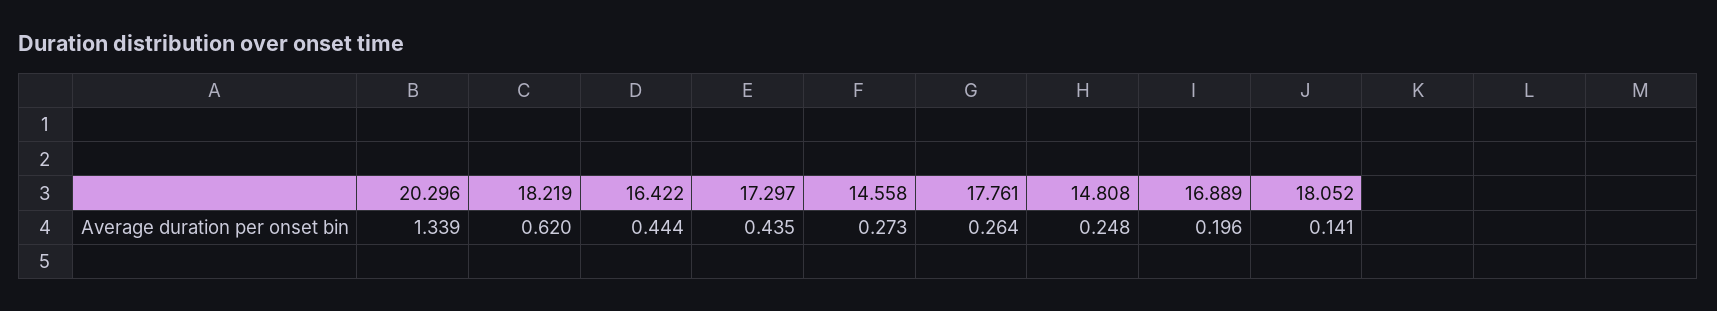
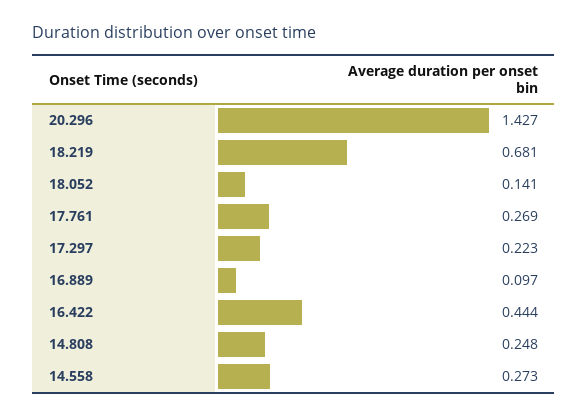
20.296: 1.339 -> 1.427
18.219: 0.62 -> 0.681
17.297: 0.435 -> 0.223
17.761: 0.264 -> 0.269
16.889: 0.196 -> 0.097

